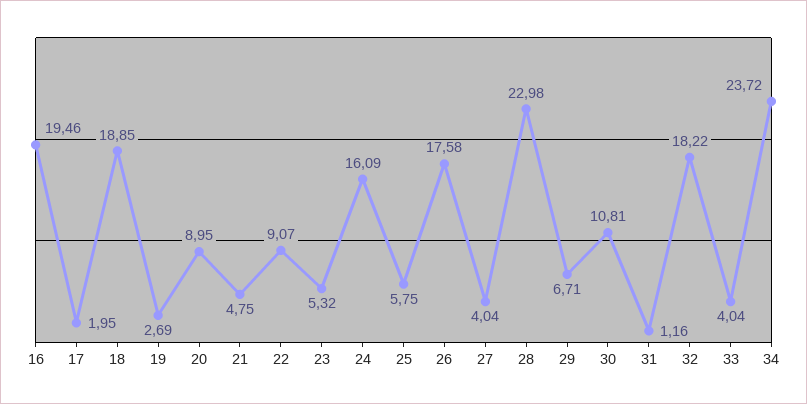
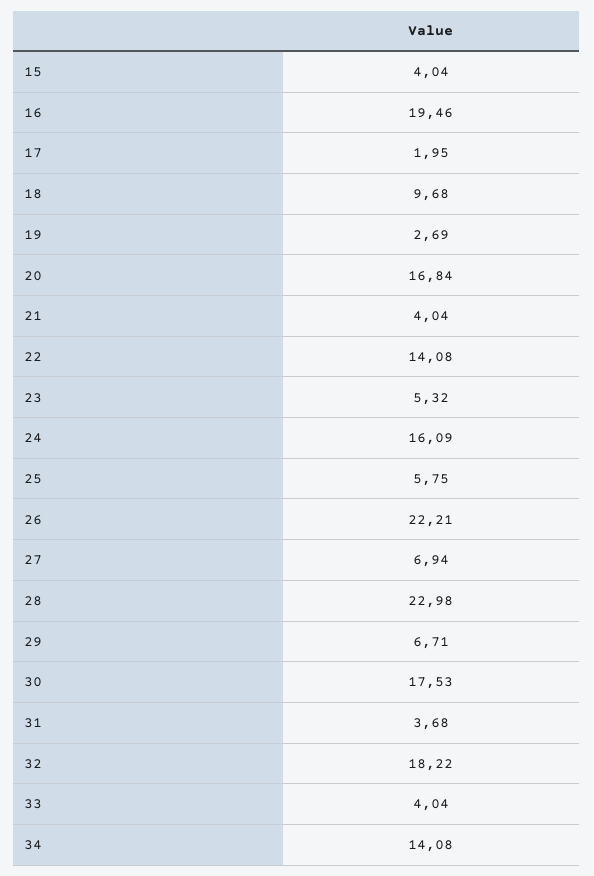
18: 18.85 -> 9.68
20: 8.95 -> 16.84
21: 4.75 -> 4.04
22: 9.07 -> 14.08
26: 17.58 -> 22.21
27: 4.04 -> 6.94
30: 10.81 -> 17.53
31: 1.16 -> 3.68
34: 23.72 -> 14.08
15: none -> 4.04

